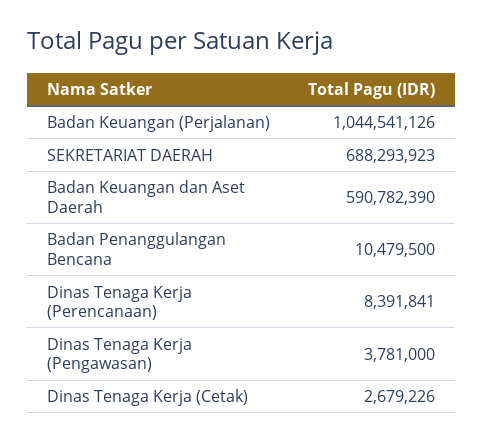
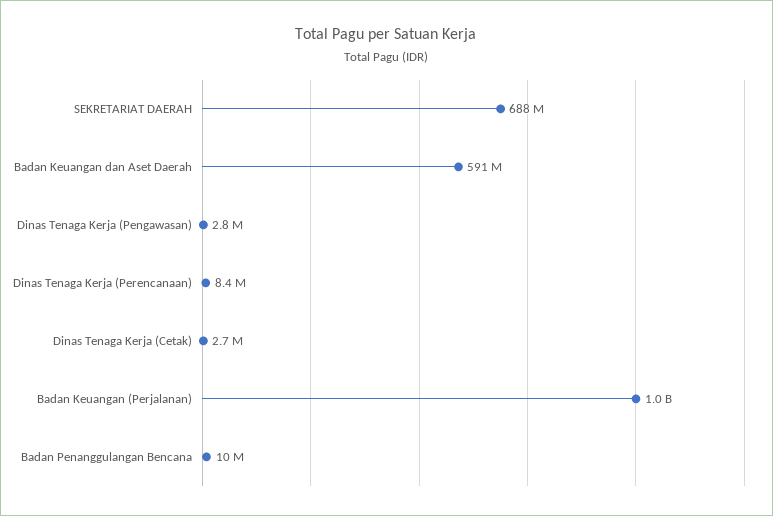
Dinas Tenaga Kerja (Pengawasan): 3781000 -> 2800000

